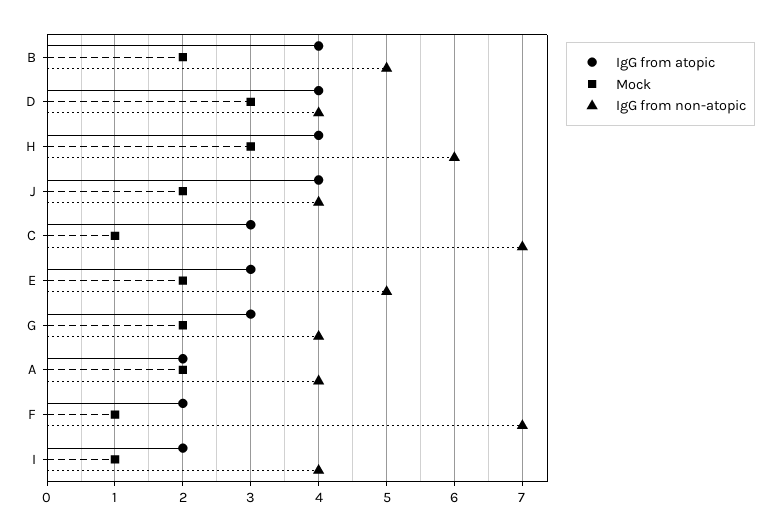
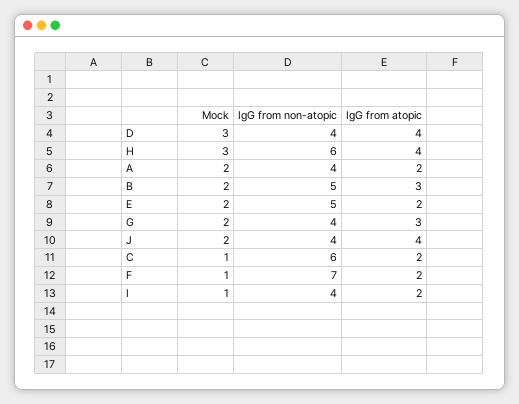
IgG from atopic, B: 4 -> 3
IgG from atopic, C: 3 -> 2
IgG from non-atopic, C: 7 -> 6
IgG from atopic, E: 3 -> 2

